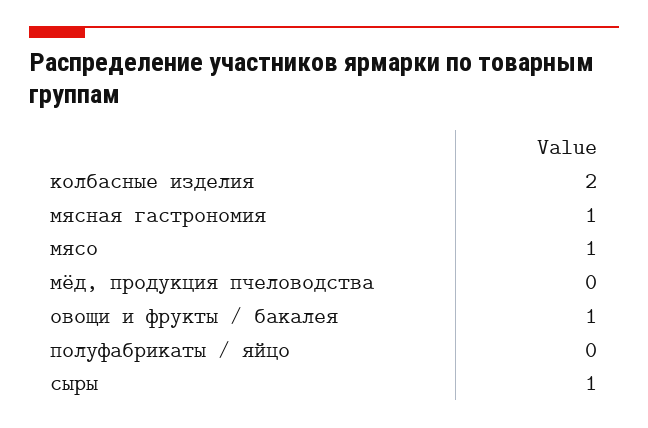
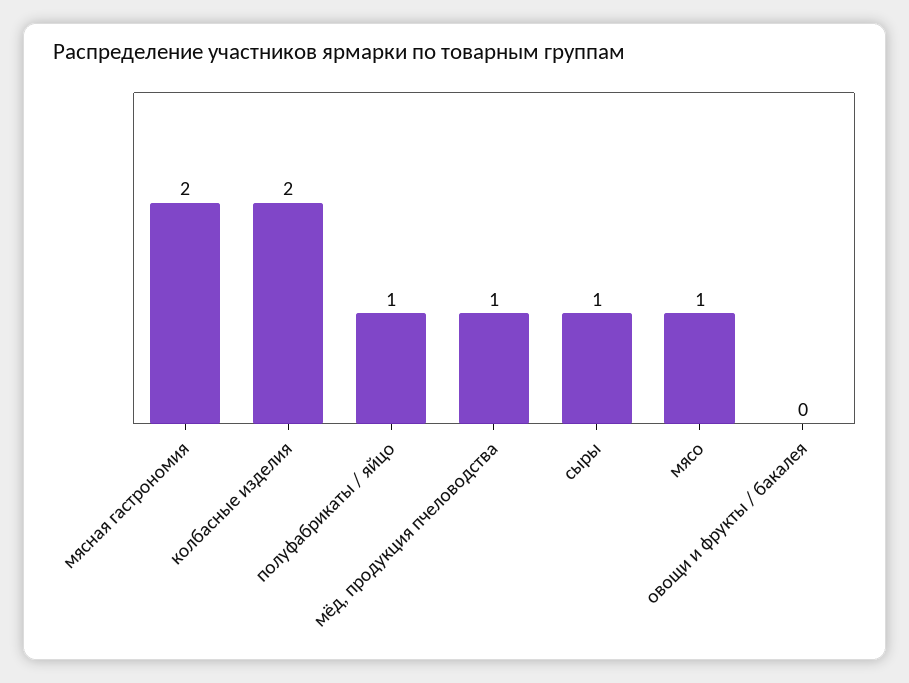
мясная гастрономия: 1 -> 2
мёд, продукция пчеловодства: 0 -> 1
овощи и фрукты / бакалея: 1 -> 0
полуфабрикаты / яйцо: 0 -> 1

